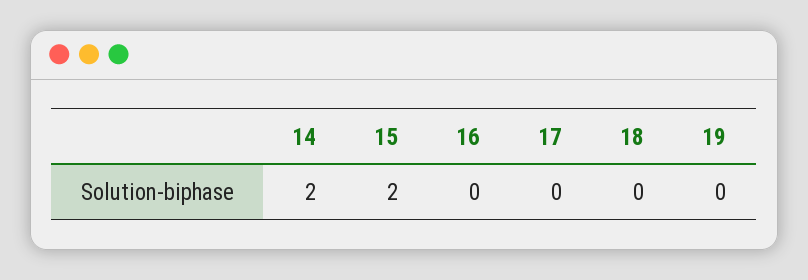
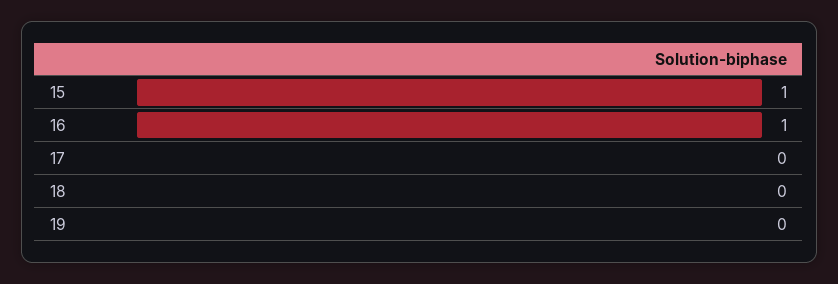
14: 2 -> none
15: 2 -> 1
16: 0 -> 1

